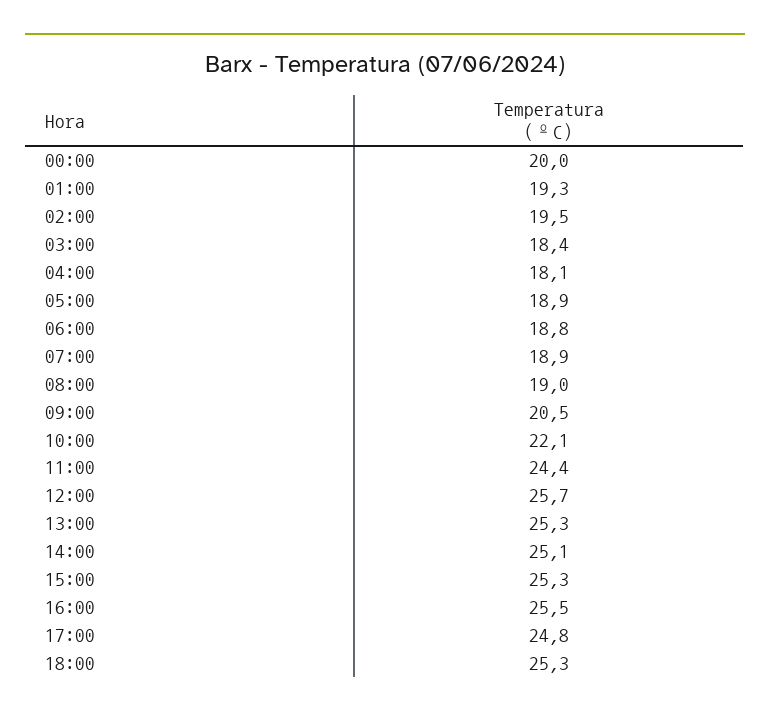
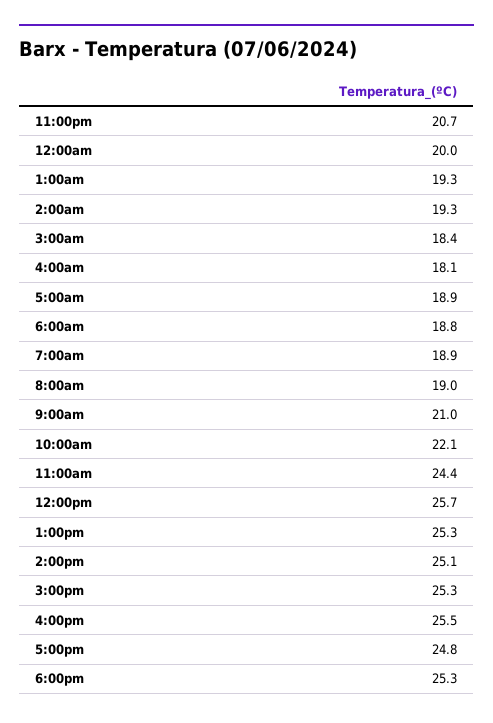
02:00: 19.5 -> 19.3
09:00: 20.5 -> 21
11:00pm: none -> 20.7

